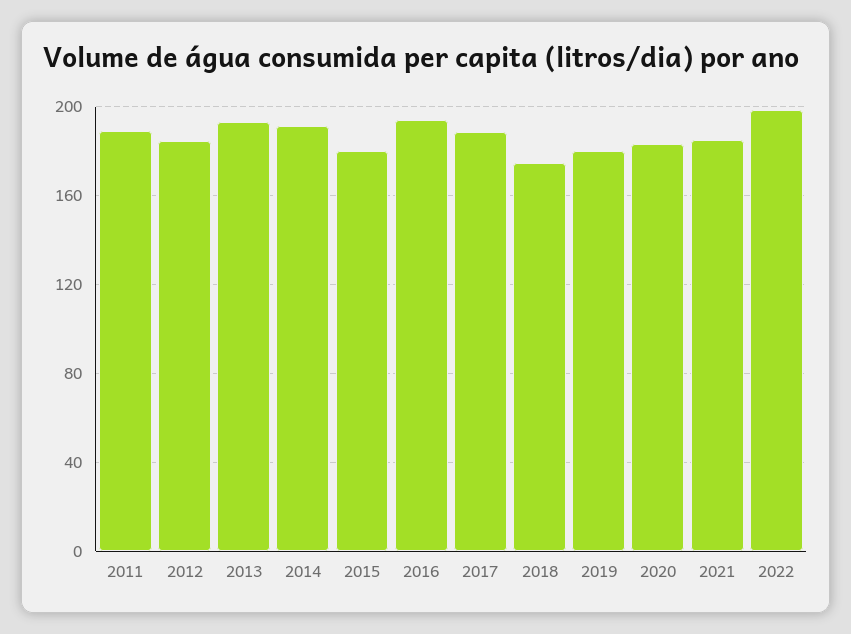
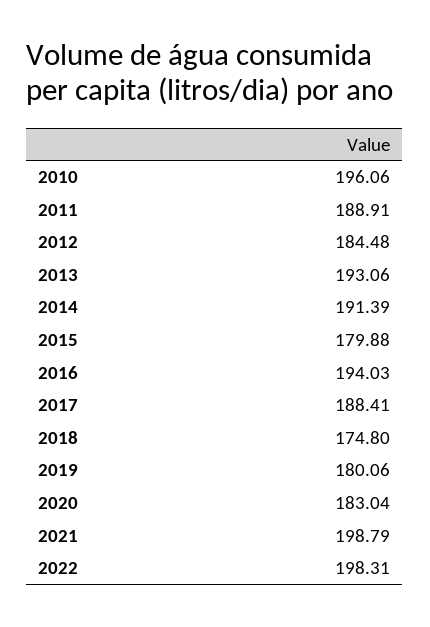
2021: 185 -> 198.79
2010: none -> 196.06

